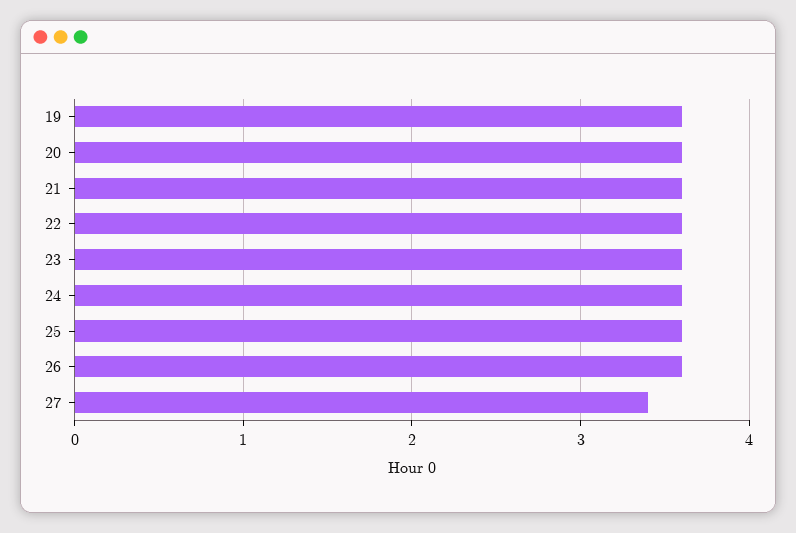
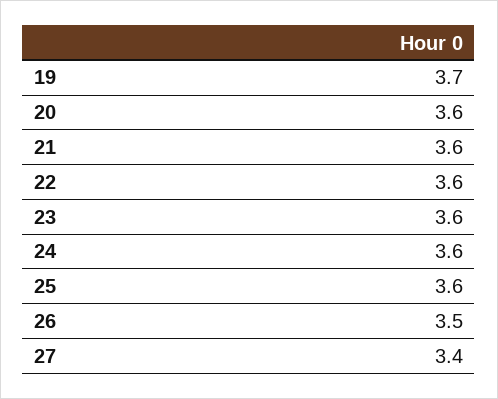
19: 3.6 -> 3.7
26: 3.6 -> 3.5

